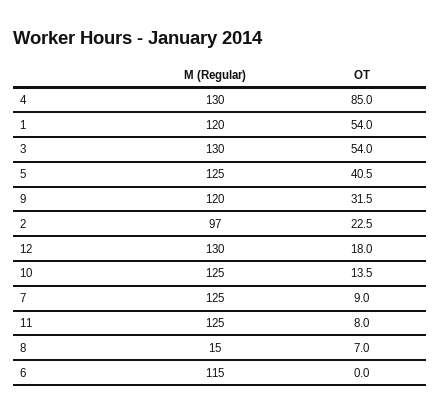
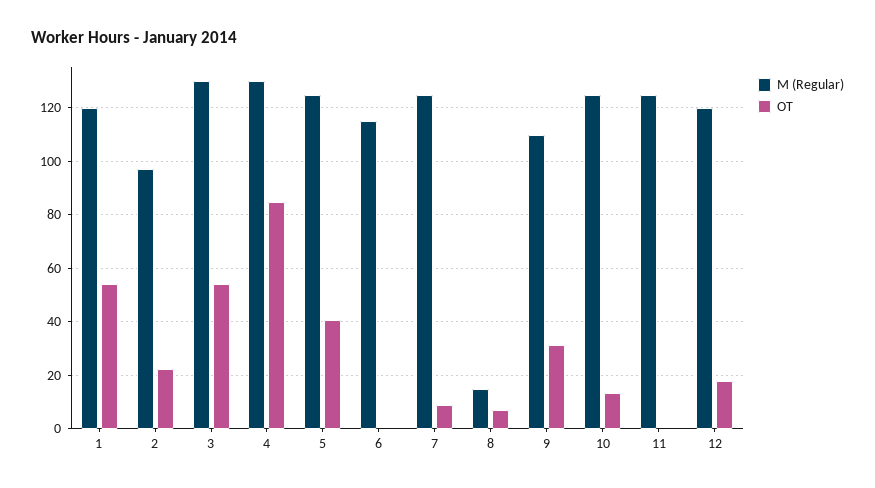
M (Regular), 9: 120 -> 110
M (Regular), 12: 130 -> 120
OT, 11: 8 -> 0

